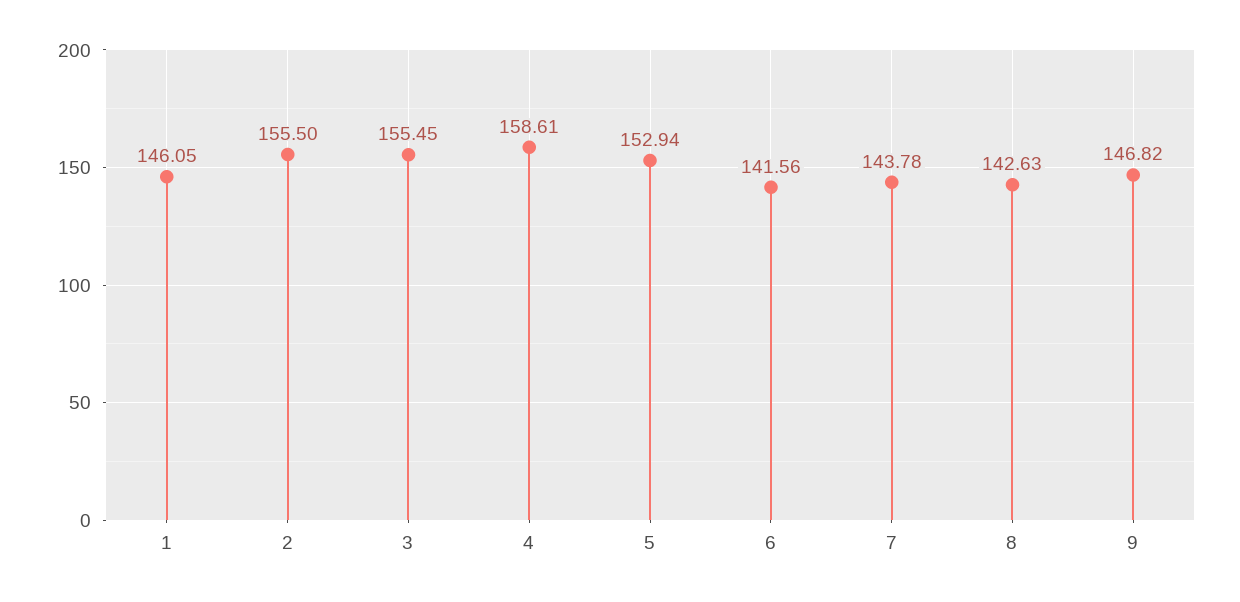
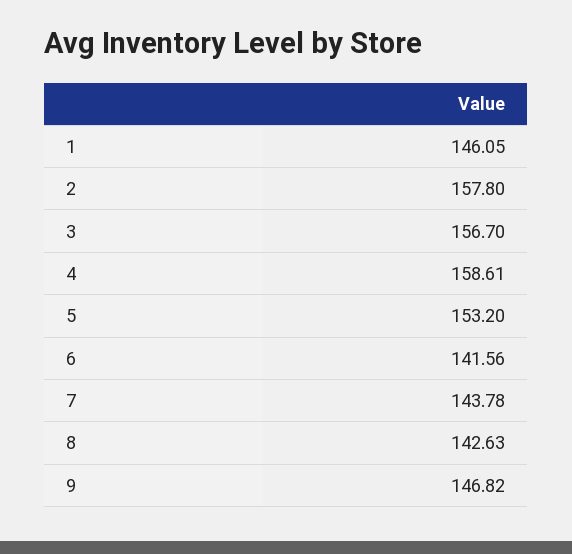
2: 155.5 -> 157.8
3: 155.45 -> 156.7
5: 152.94 -> 153.2

